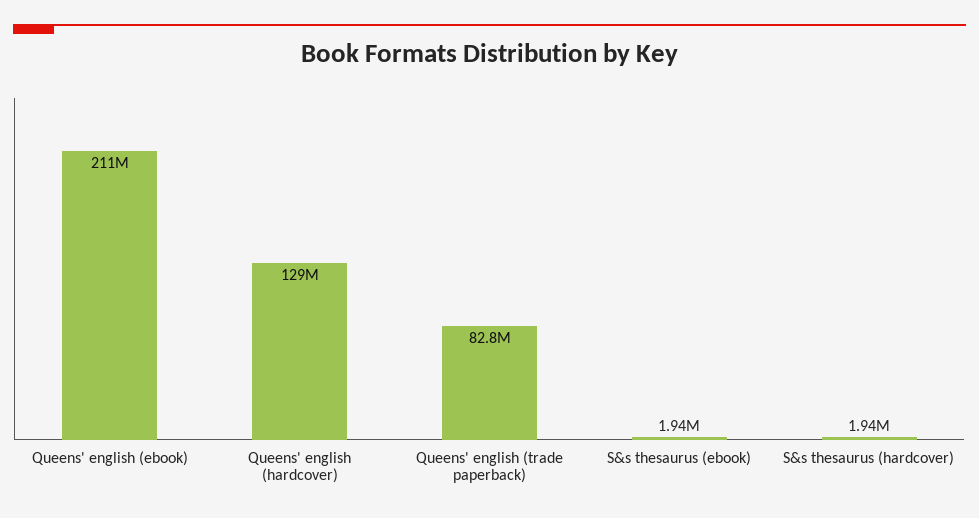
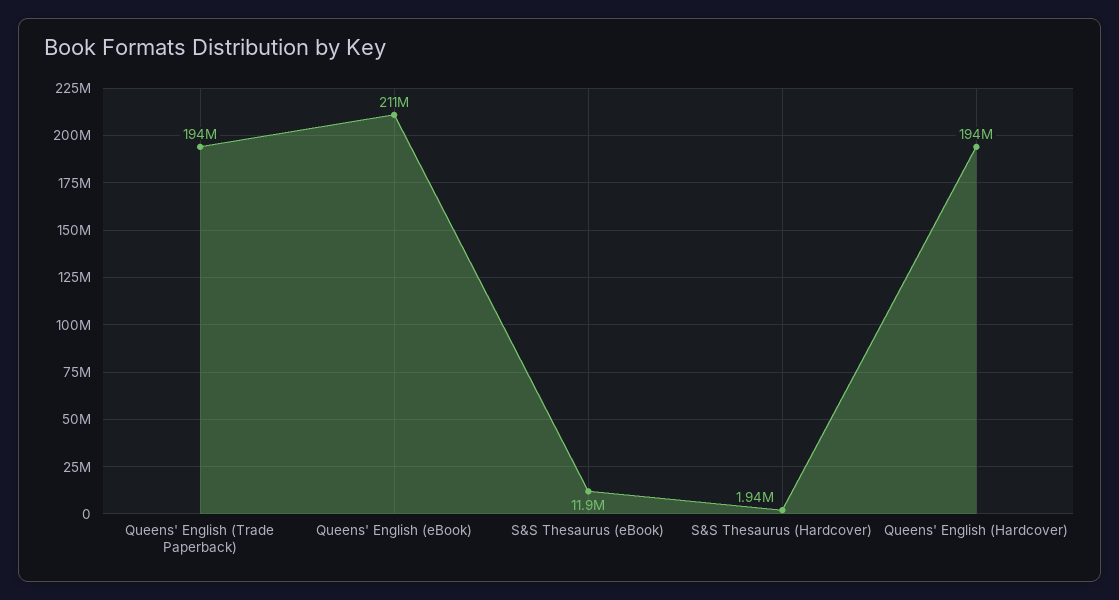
Queens' english (hardcover): 129000000 -> 194000000
Queens' english (trade paperback): 82800000 -> 194000000
S&s thesaurus (ebook): 1940000 -> 11900000

